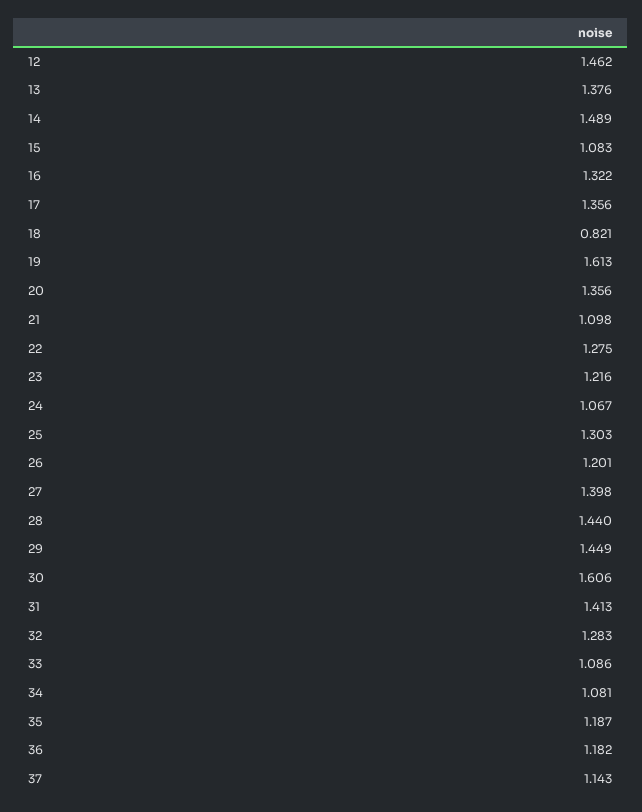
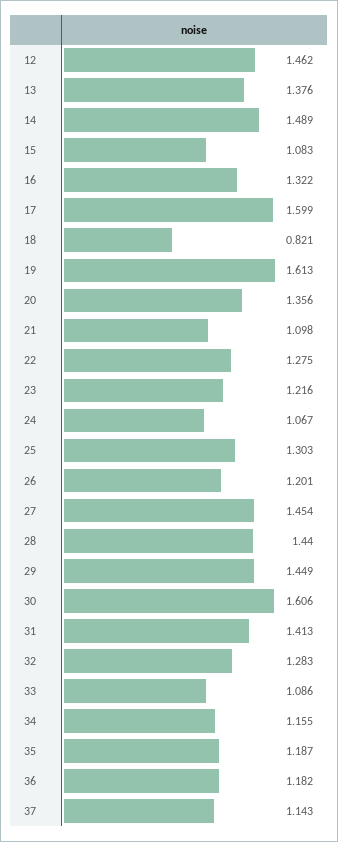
17: 1.356 -> 1.599
27: 1.398 -> 1.454
34: 1.081 -> 1.155

